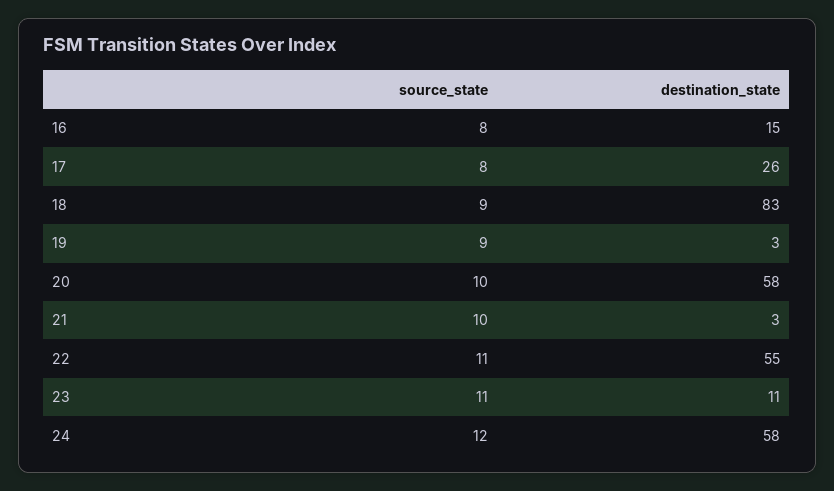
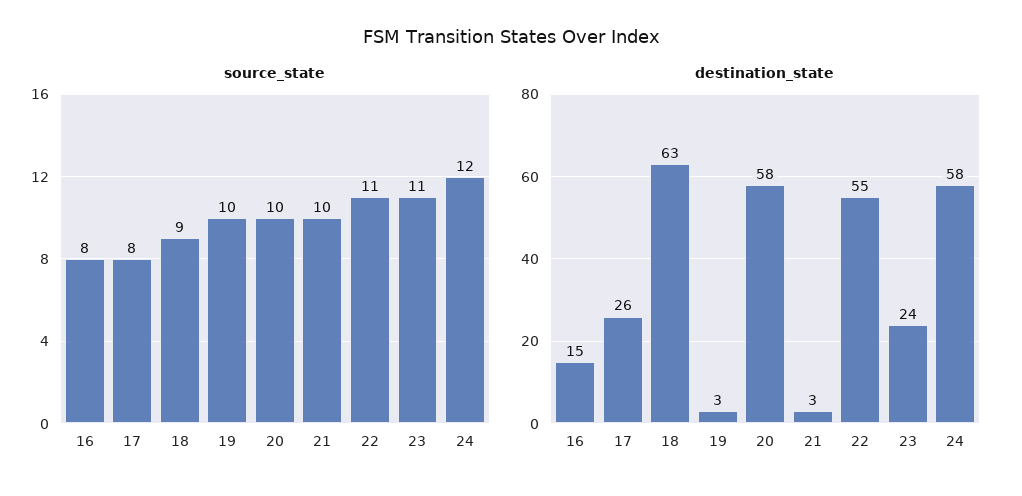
destination_state, 18: 83 -> 63
source_state, 19: 9 -> 10
destination_state, 23: 11 -> 24

